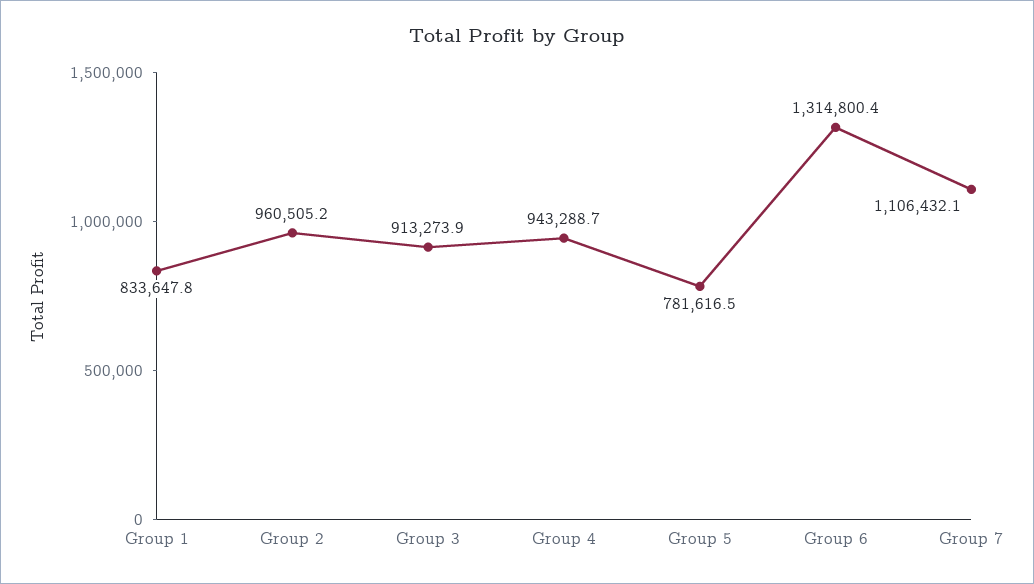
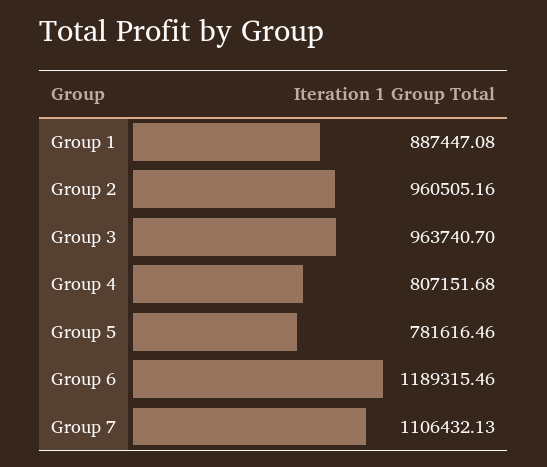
Group 1: 833647.8 -> 887447.08
Group 3: 913273.9 -> 963740.7
Group 4: 943288.7 -> 807151.68
Group 6: 1314800.4 -> 1189315.46

